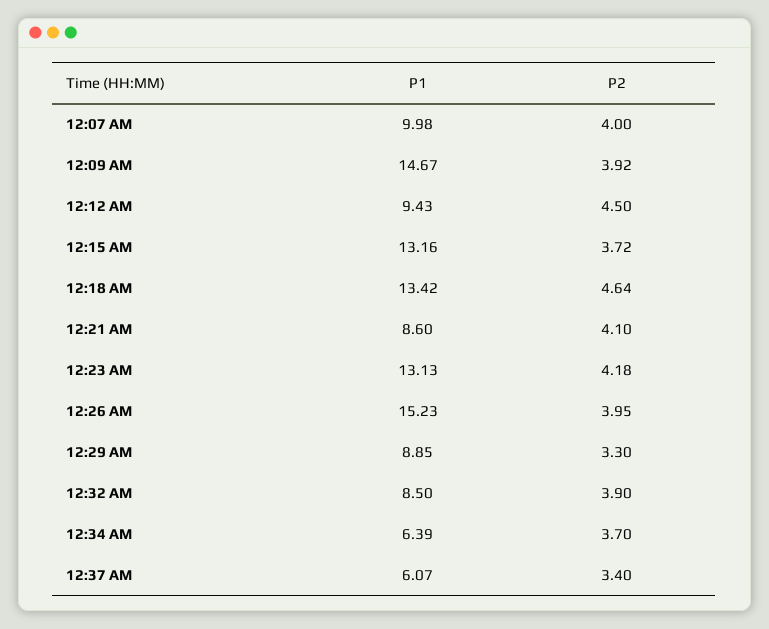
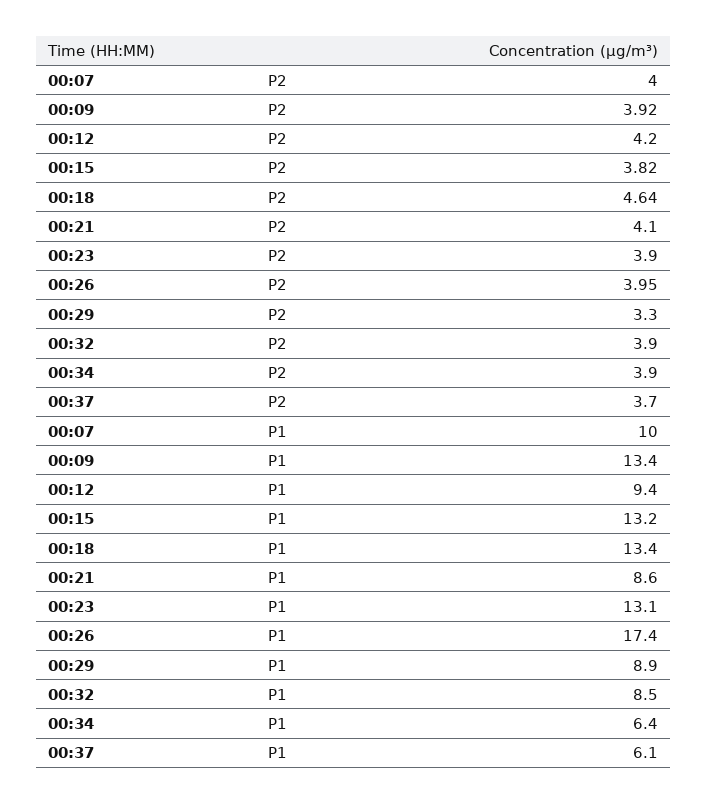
P1, 12:09 AM: 14.67 -> 13.4
P2, 12:12 AM: 4.5 -> 4.2
P2, 12:15 AM: 3.72 -> 3.82
P2, 12:23 AM: 4.18 -> 3.9
P1, 12:26 AM: 15.23 -> 17.4
P2, 12:34 AM: 3.7 -> 3.9
P2, 12:37 AM: 3.4 -> 3.7

